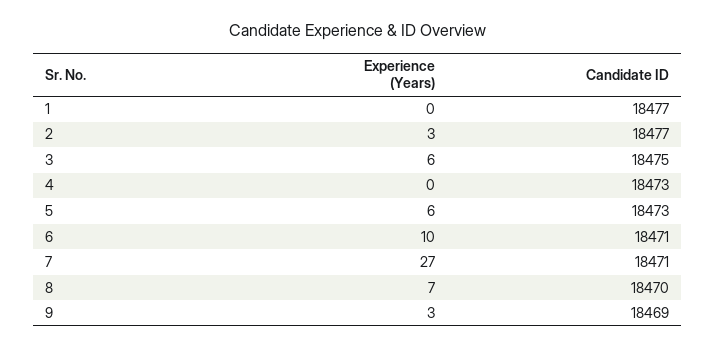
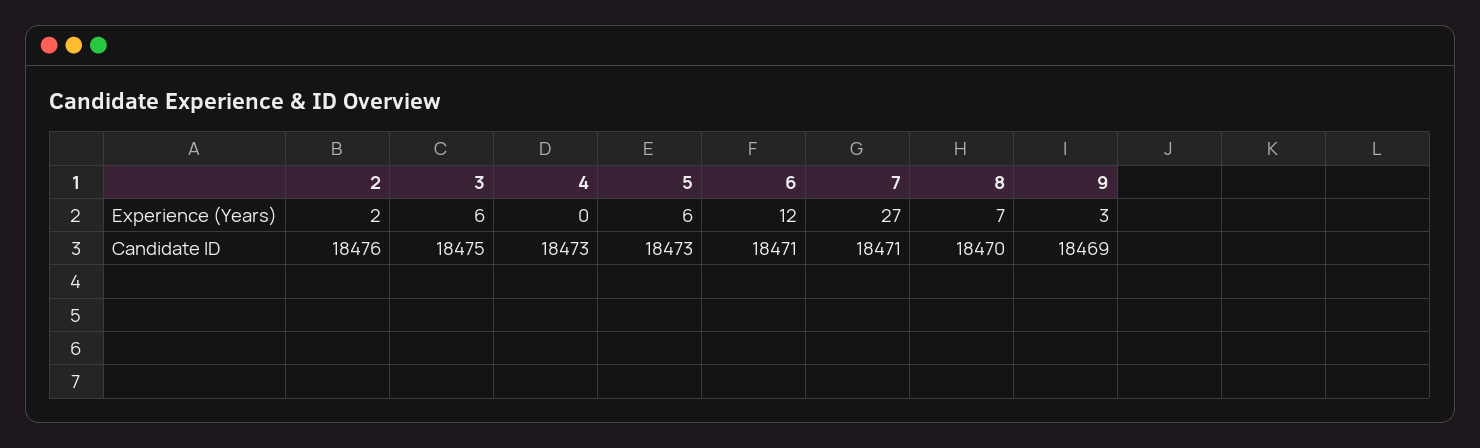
Experience (Years), 1: 0 -> none
Candidate ID, 1: 18477 -> none
Experience (Years), 2: 3 -> 2
Candidate ID, 2: 18477 -> 18476
Experience (Years), 6: 10 -> 12

